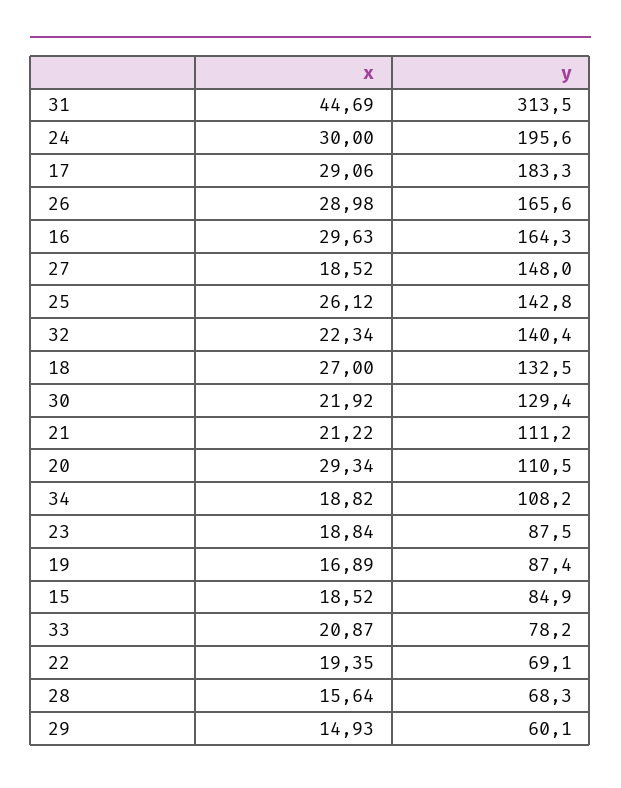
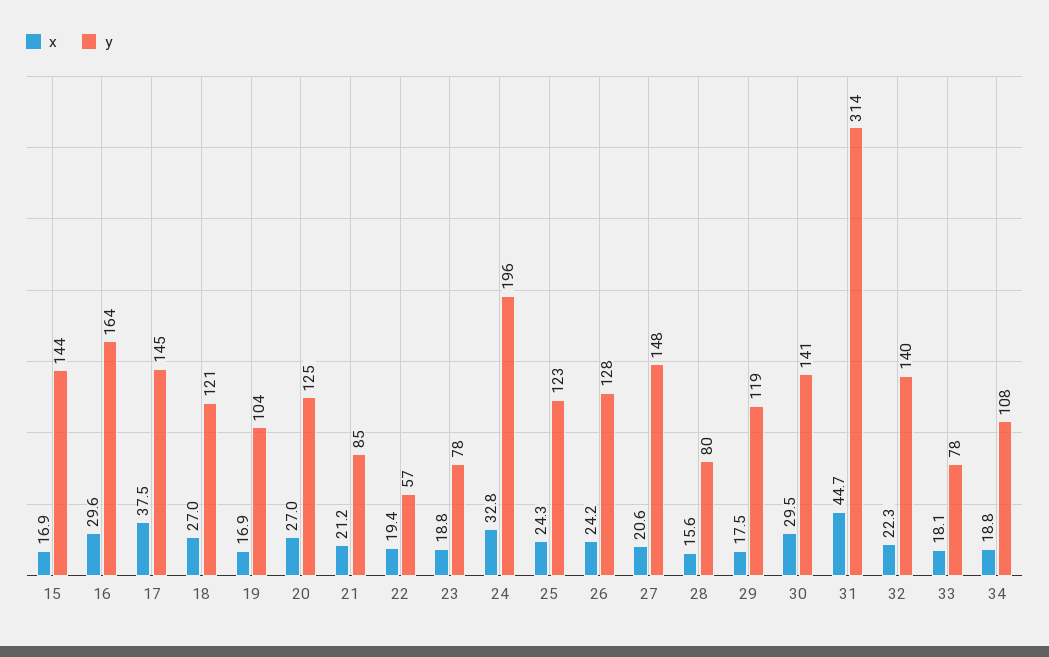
x, 24: 30 -> 32.8
x, 17: 29.06 -> 37.5
y, 17: 183.3 -> 145
x, 26: 28.98 -> 24.2
y, 26: 165.6 -> 128
x, 27: 18.52 -> 20.6
x, 25: 26.12 -> 24.3
y, 25: 142.8 -> 123
y, 18: 132.5 -> 121
x, 30: 21.92 -> 29.5
y, 30: 129.4 -> 141
y, 21: 111.2 -> 85
x, 20: 29.34 -> 27
y, 20: 110.5 -> 125
y, 23: 87.5 -> 78
y, 19: 87.4 -> 104
x, 15: 18.52 -> 16.9
y, 15: 84.9 -> 144
x, 33: 20.87 -> 18.1
y, 22: 69.1 -> 57
y, 28: 68.3 -> 80
x, 29: 14.93 -> 17.5
y, 29: 60.1 -> 119

